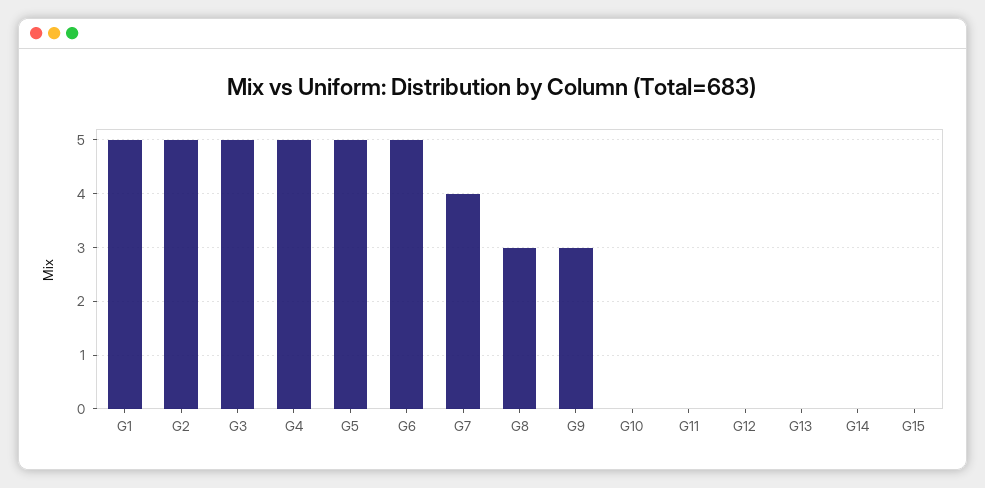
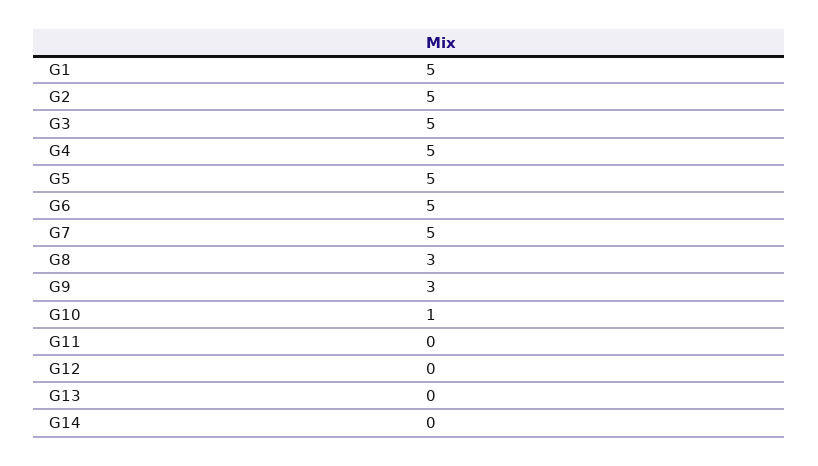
G7: 4 -> 5
G10: 0 -> 1
G15: 0 -> none

